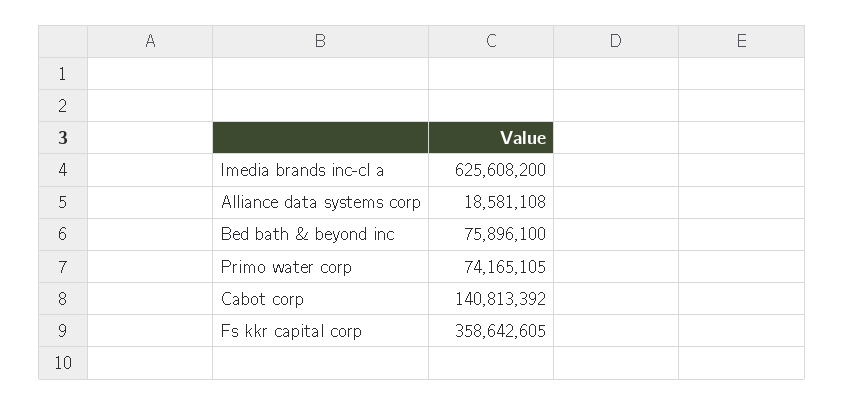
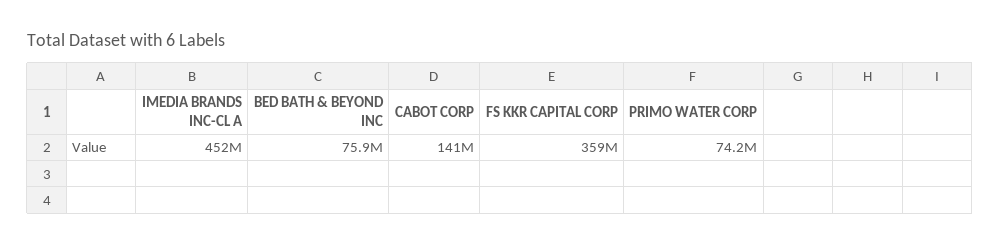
Imedia brands inc-cl a: 625608200 -> 452000000
Alliance data systems corp: 18581108 -> none

